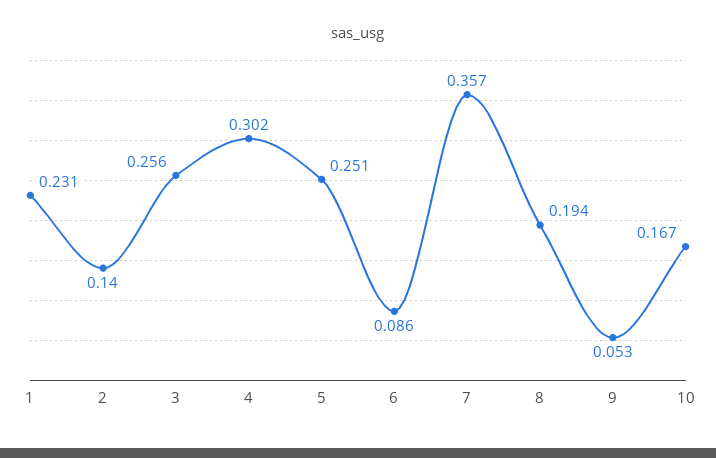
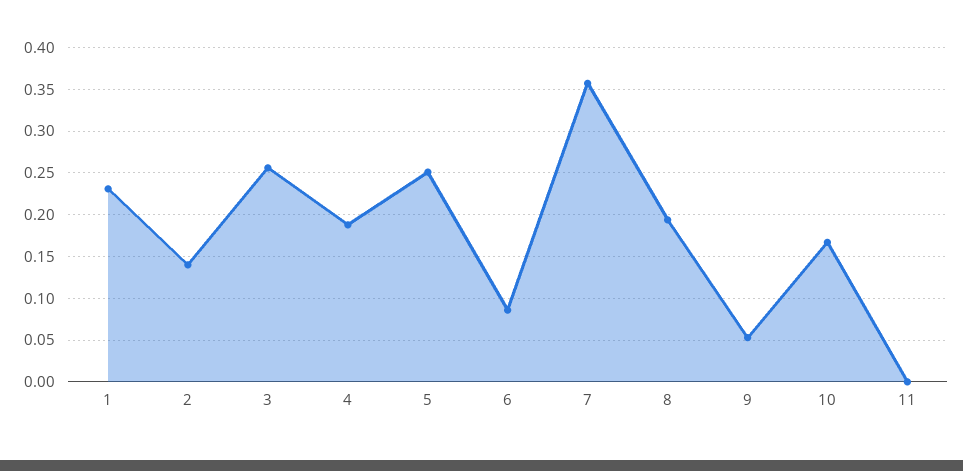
4: 0.302 -> 0.19
11: none -> 0

